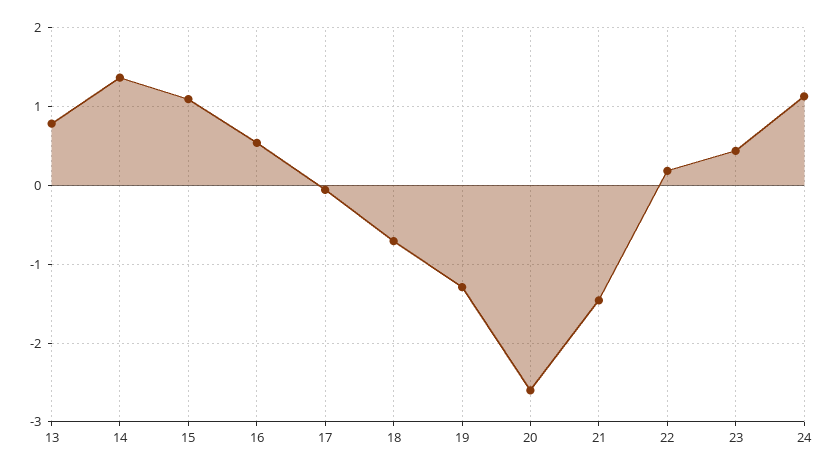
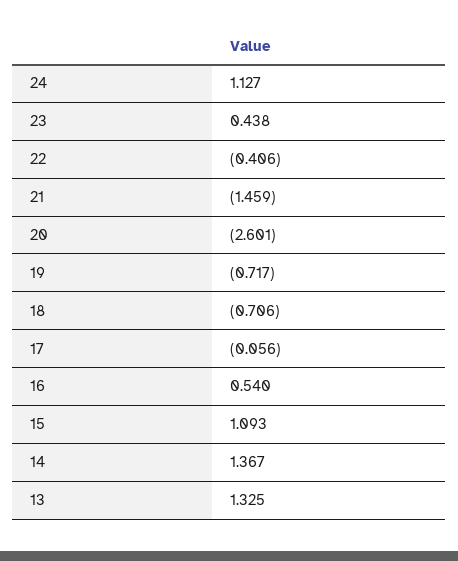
13: 0.8 -> 1.325
19: -1.3 -> -0.717
22: 0.2 -> -0.406

